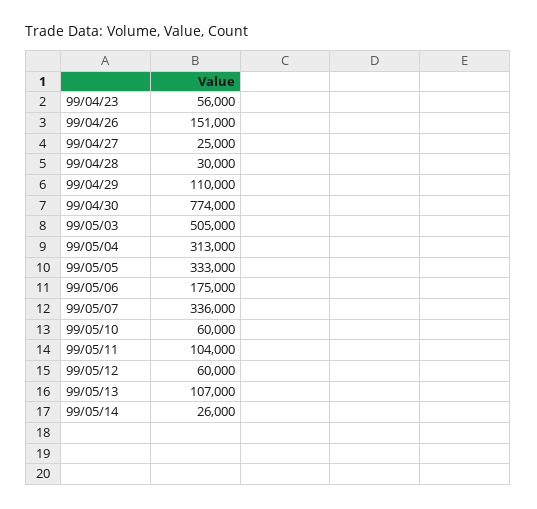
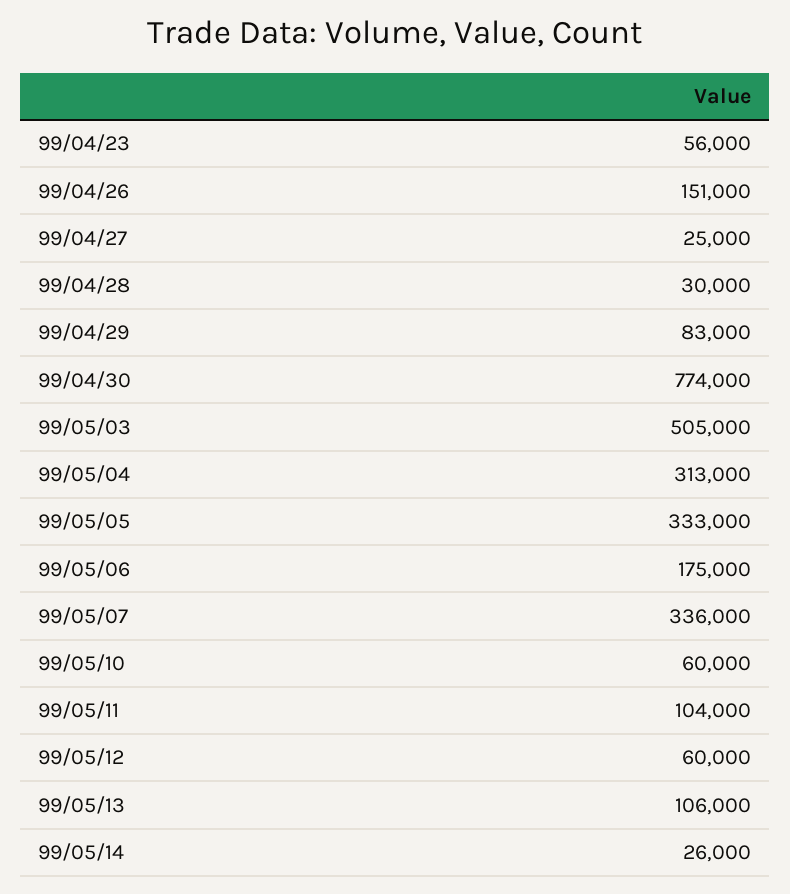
99/04/29: 110000 -> 83000
99/05/13: 107000 -> 106000

